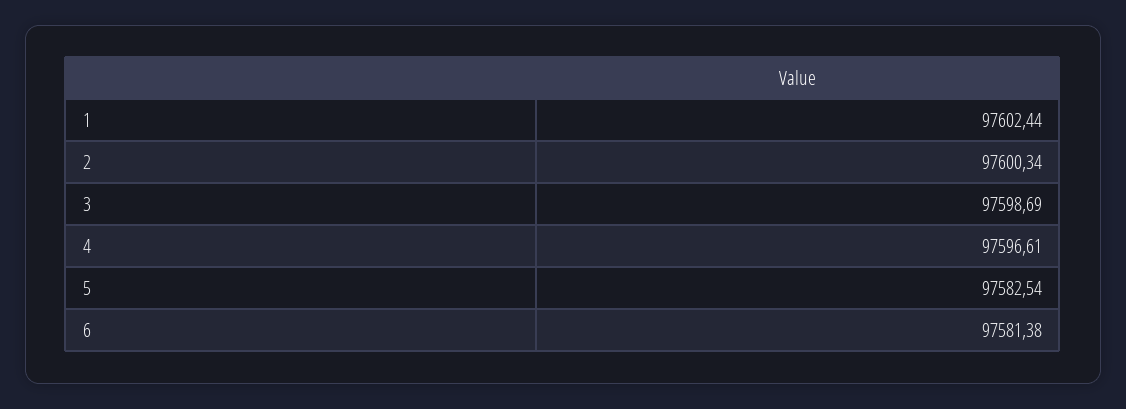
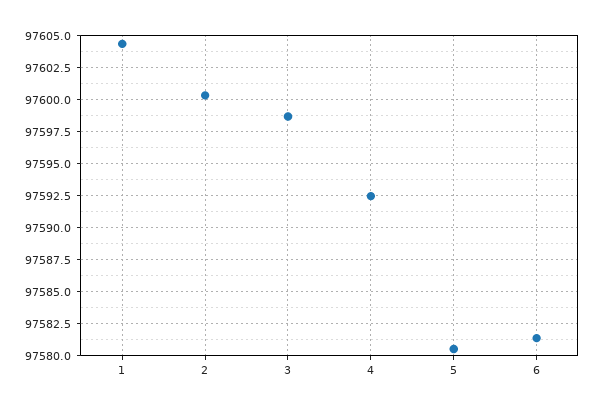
1: 97602.44 -> 97604.5
4: 97596.61 -> 97592.5
5: 97582.54 -> 97580.5

